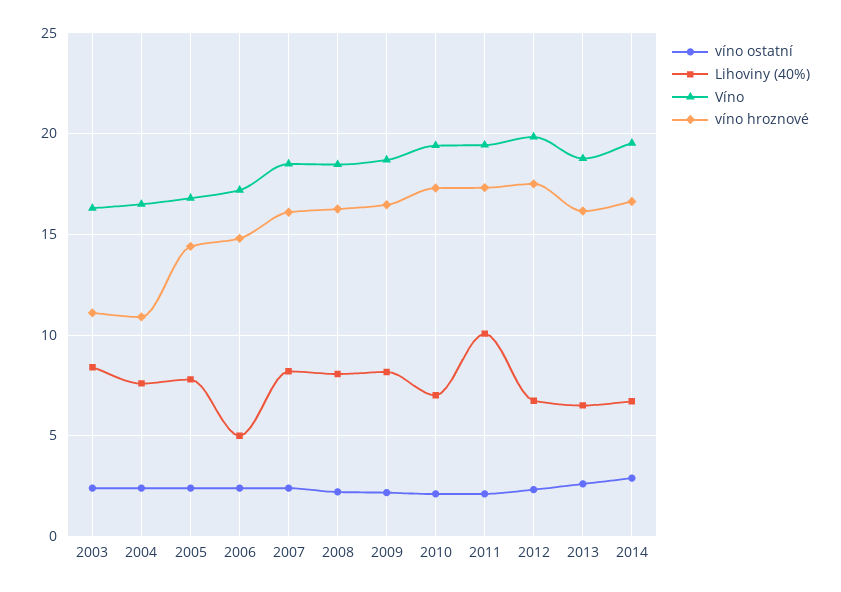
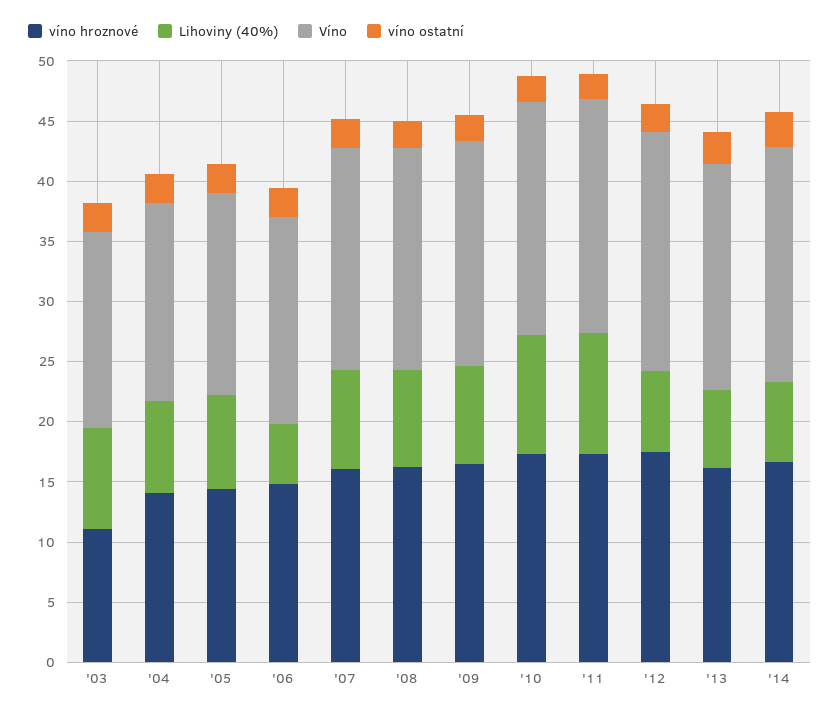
víno hroznové, 2004: 11 -> 14
Lihoviny (40%), 2010: 7 -> 10

